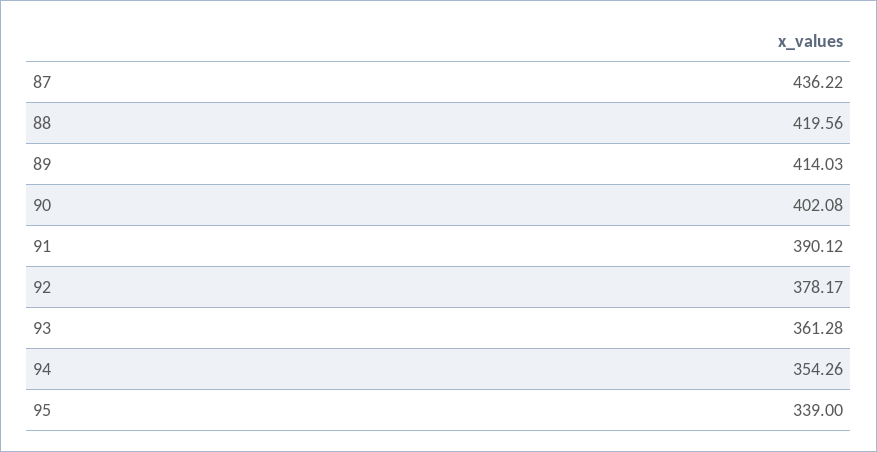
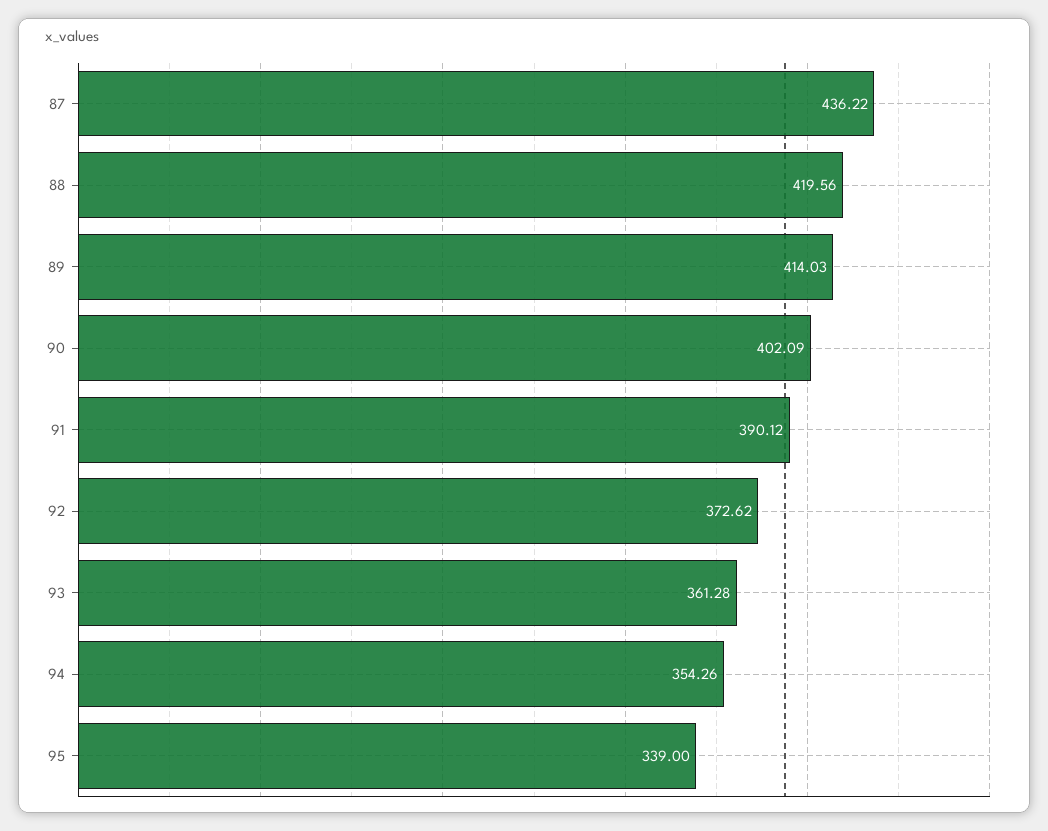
90: 402.08 -> 402.09
92: 378.17 -> 372.62

